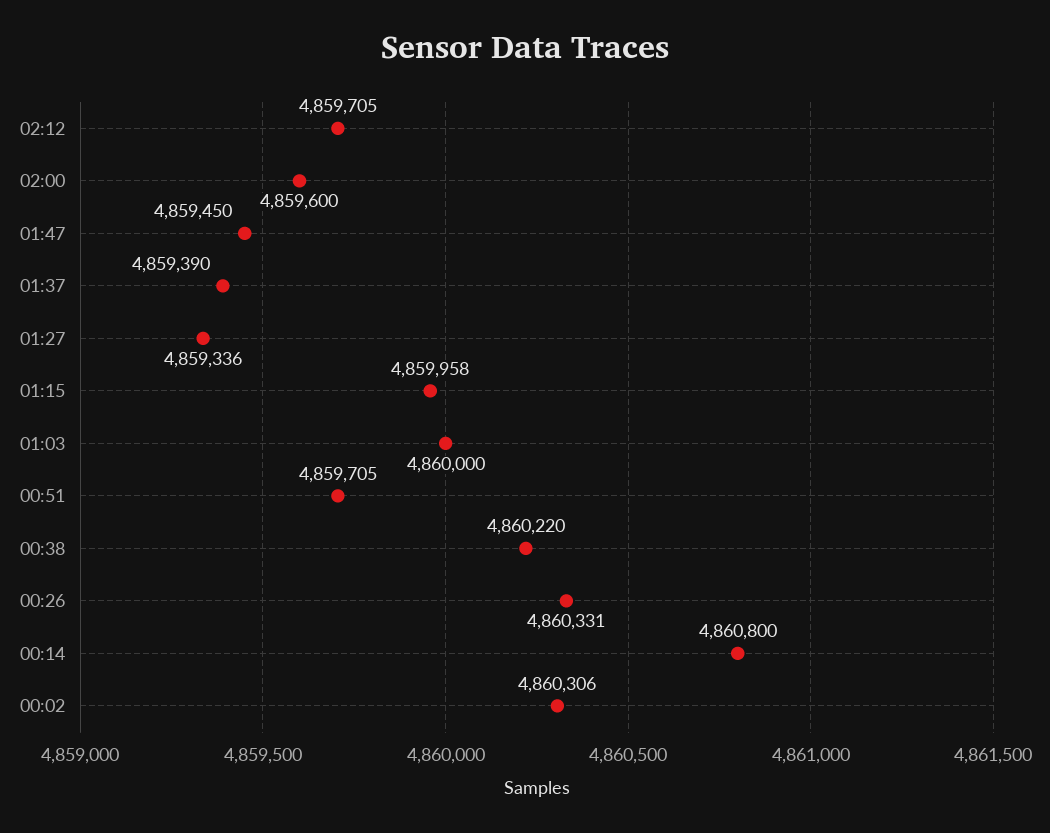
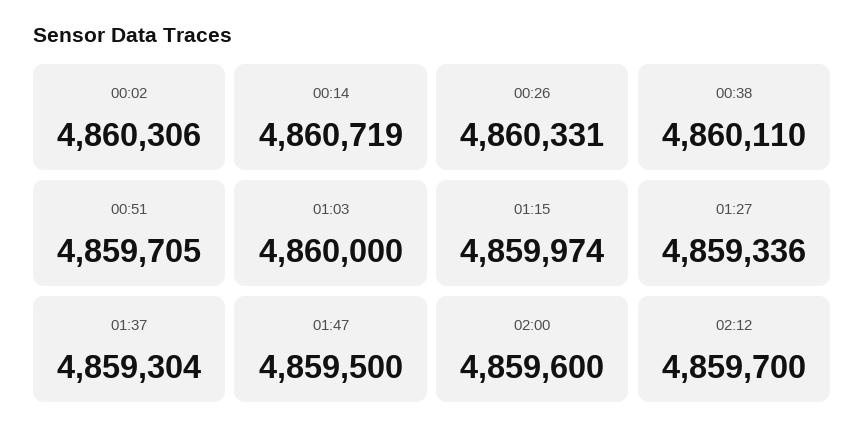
02:12: 4859705 -> 4859700
01:47: 4859450 -> 4859500
01:37: 4859390 -> 4859304
01:15: 4859958 -> 4859974
00:38: 4860220 -> 4860110
00:14: 4860800 -> 4860719

